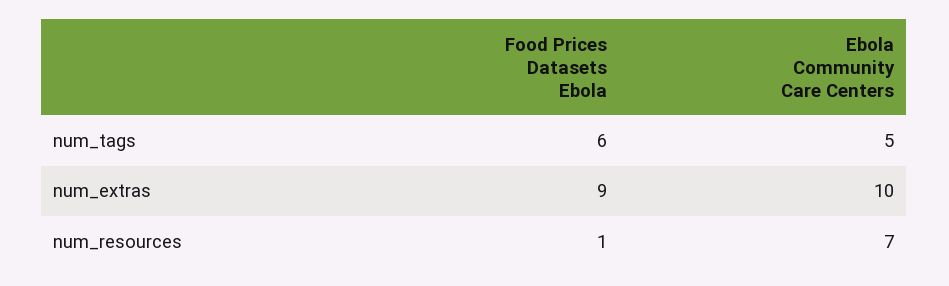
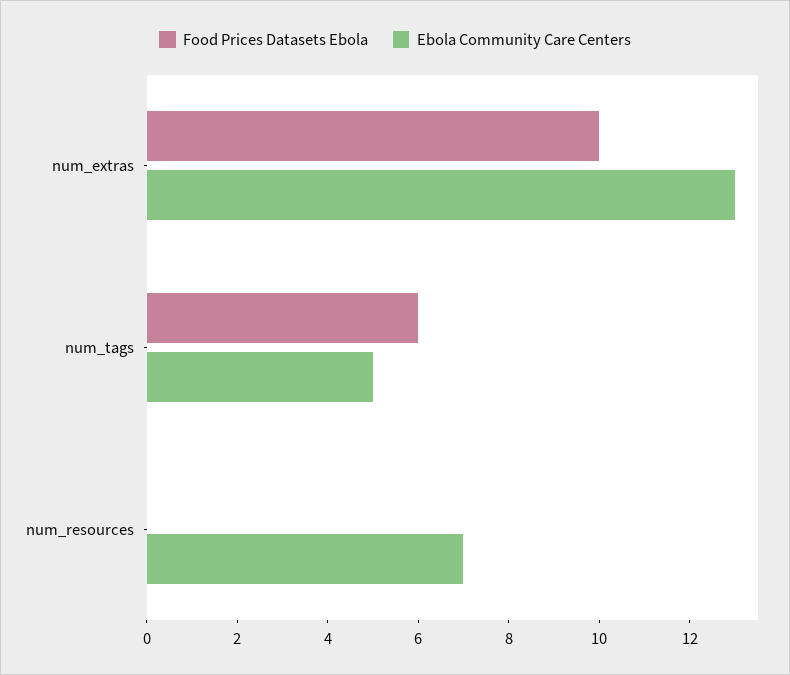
Food Prices Datasets Ebola, num_extras: 9 -> 10
Ebola Community Care Centers, num_extras: 10 -> 13
Food Prices Datasets Ebola, num_resources: 1 -> 0

